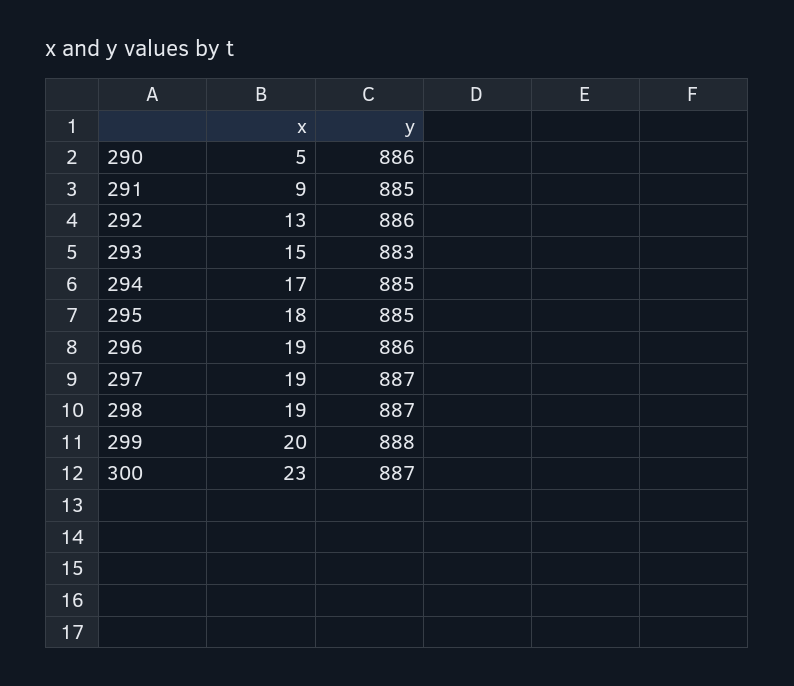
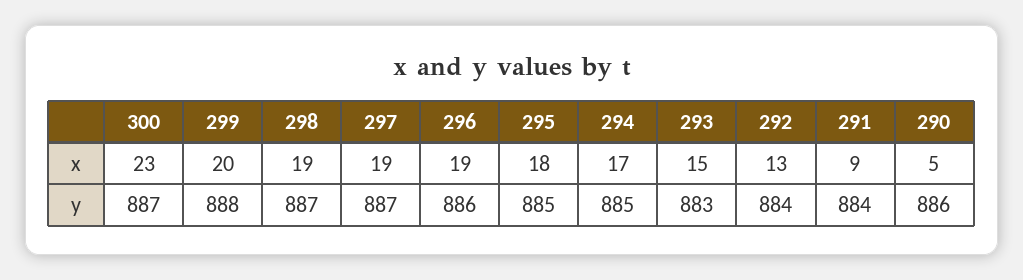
y, 291: 885 -> 884
y, 292: 886 -> 884

